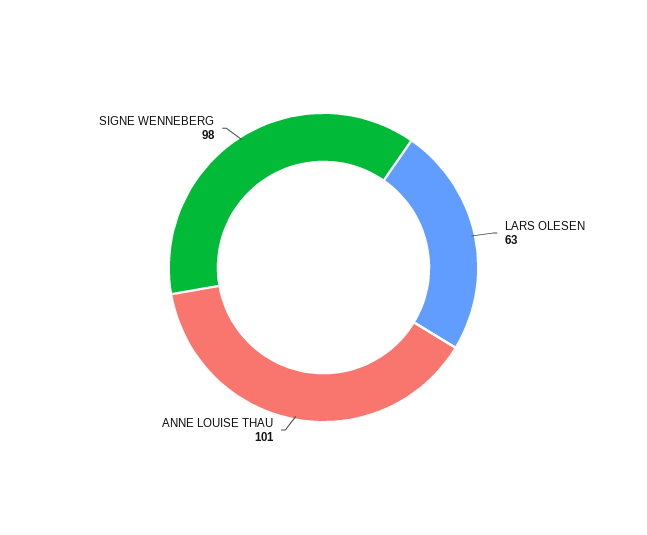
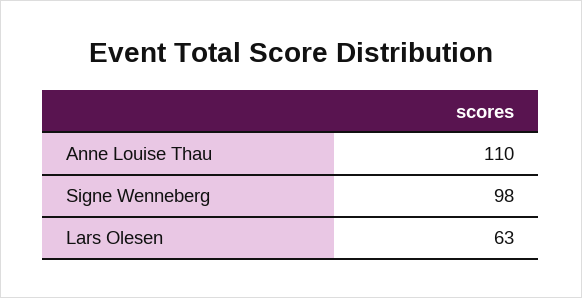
ANNE LOUISE THAU: 101 -> 110

